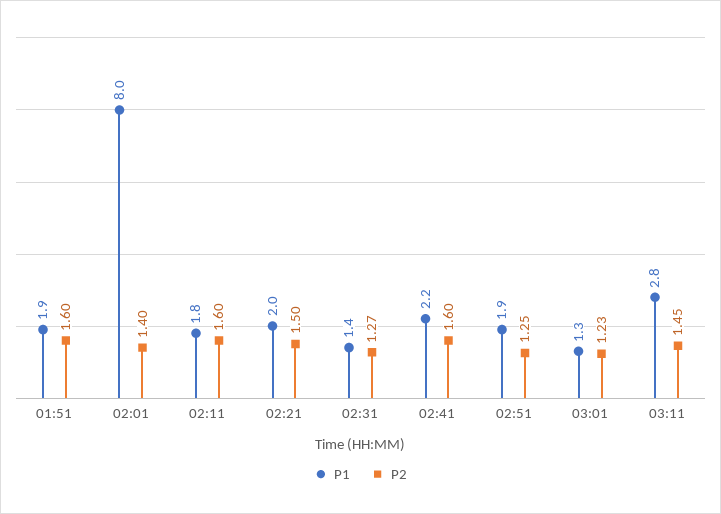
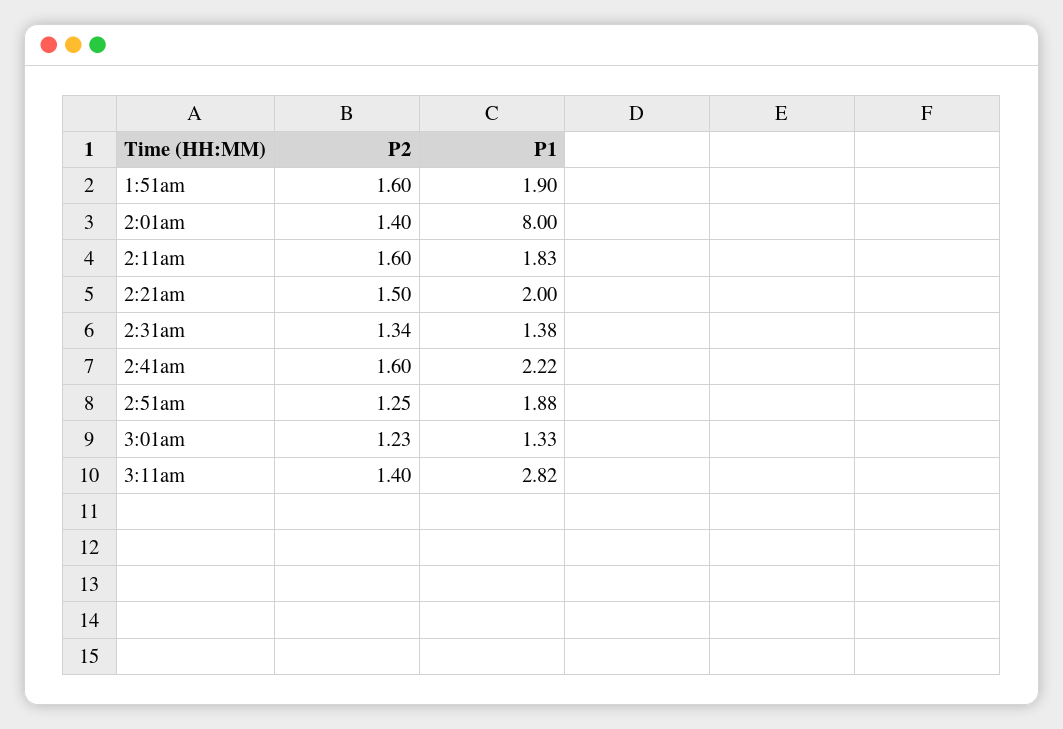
P2, 02:31: 1.27 -> 1.34
P2, 03:11: 1.45 -> 1.4

